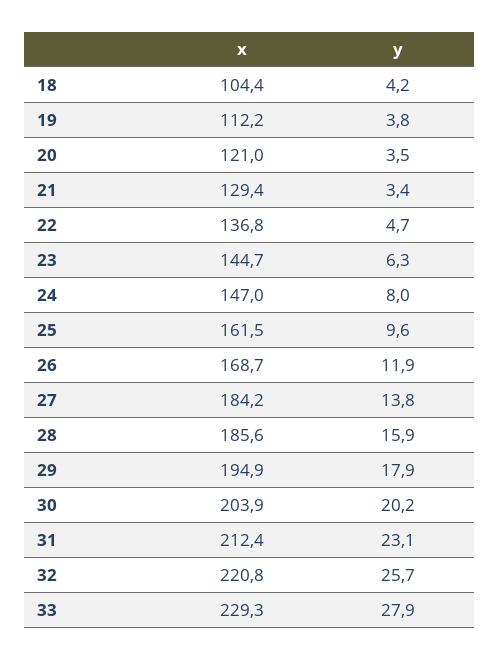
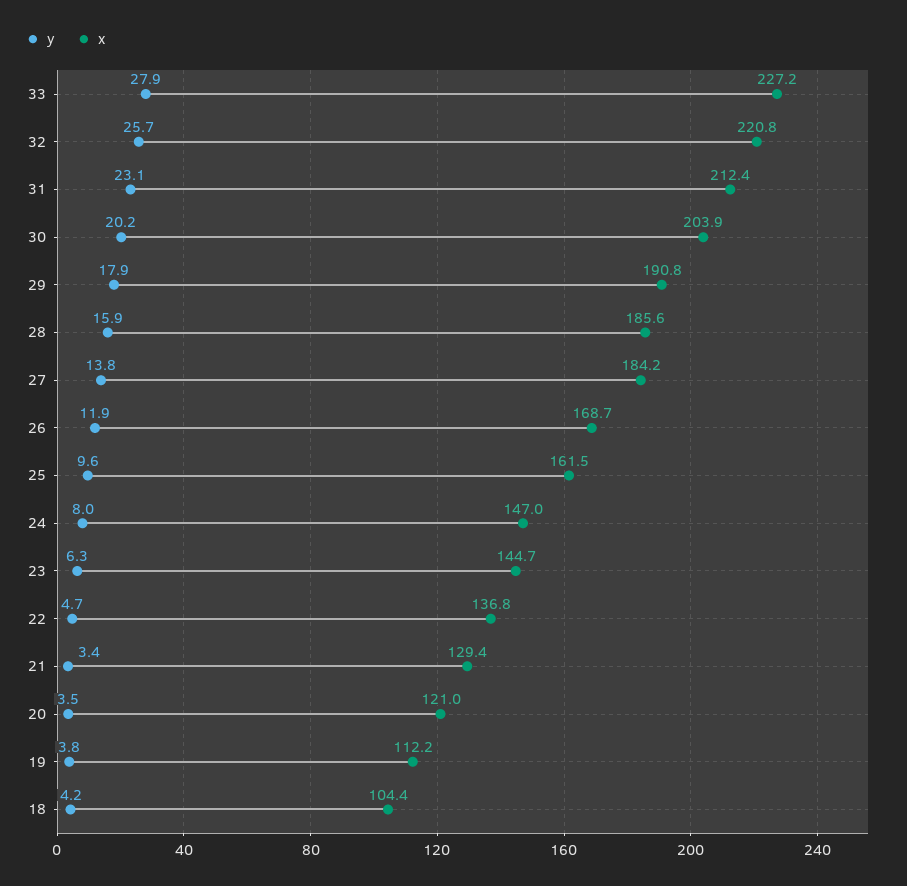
x, 29: 194.9 -> 190.8
x, 33: 229.3 -> 227.2

